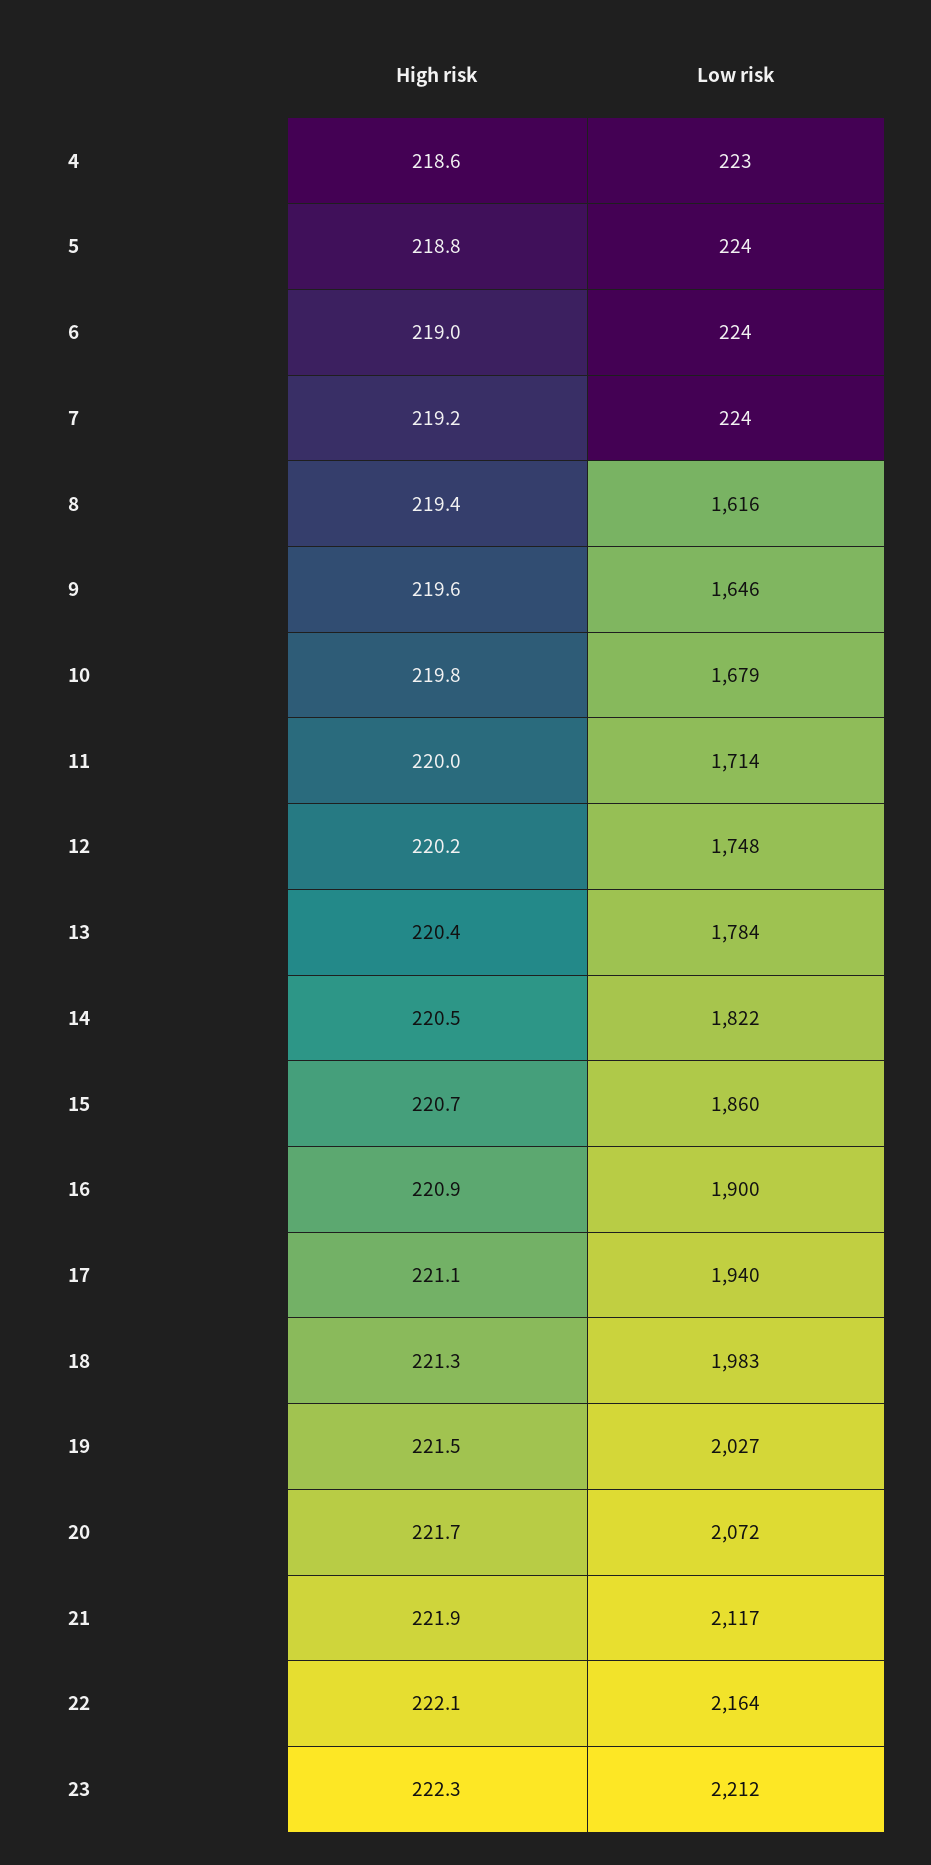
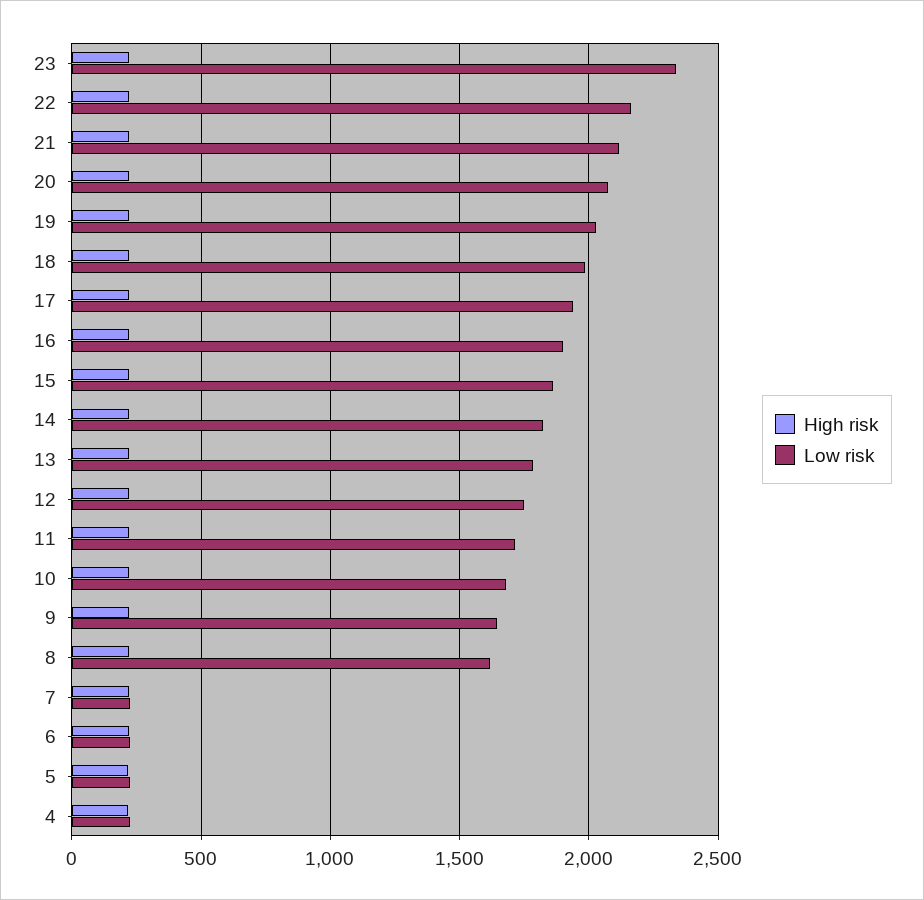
Low risk, 23: 2212 -> 2350

